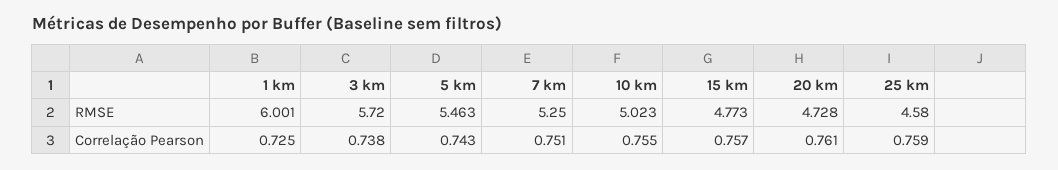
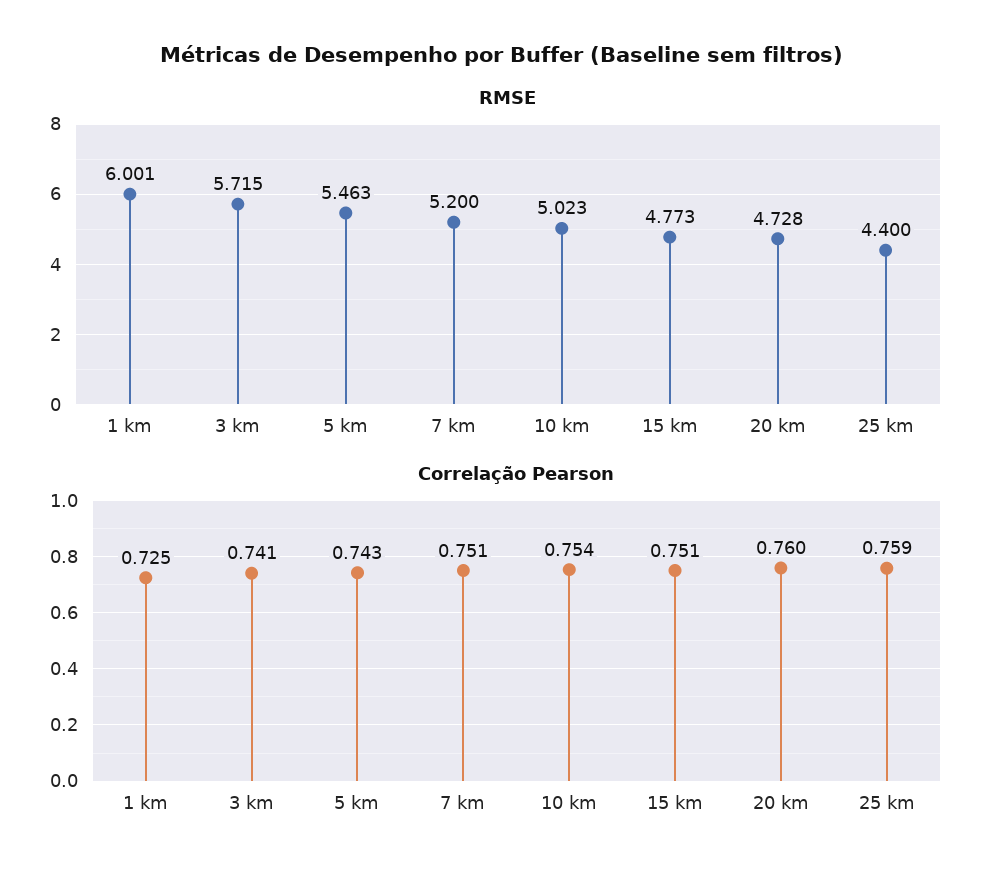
RMSE, 3 km: 5.72 -> 5.715
RMSE, 7 km: 5.25 -> 5.2
RMSE, 25 km: 4.58 -> 4.4
Correlação Pearson, 3 km: 0.738 -> 0.741
Correlação Pearson, 10 km: 0.755 -> 0.754
Correlação Pearson, 15 km: 0.757 -> 0.751
Correlação Pearson, 20 km: 0.761 -> 0.76

